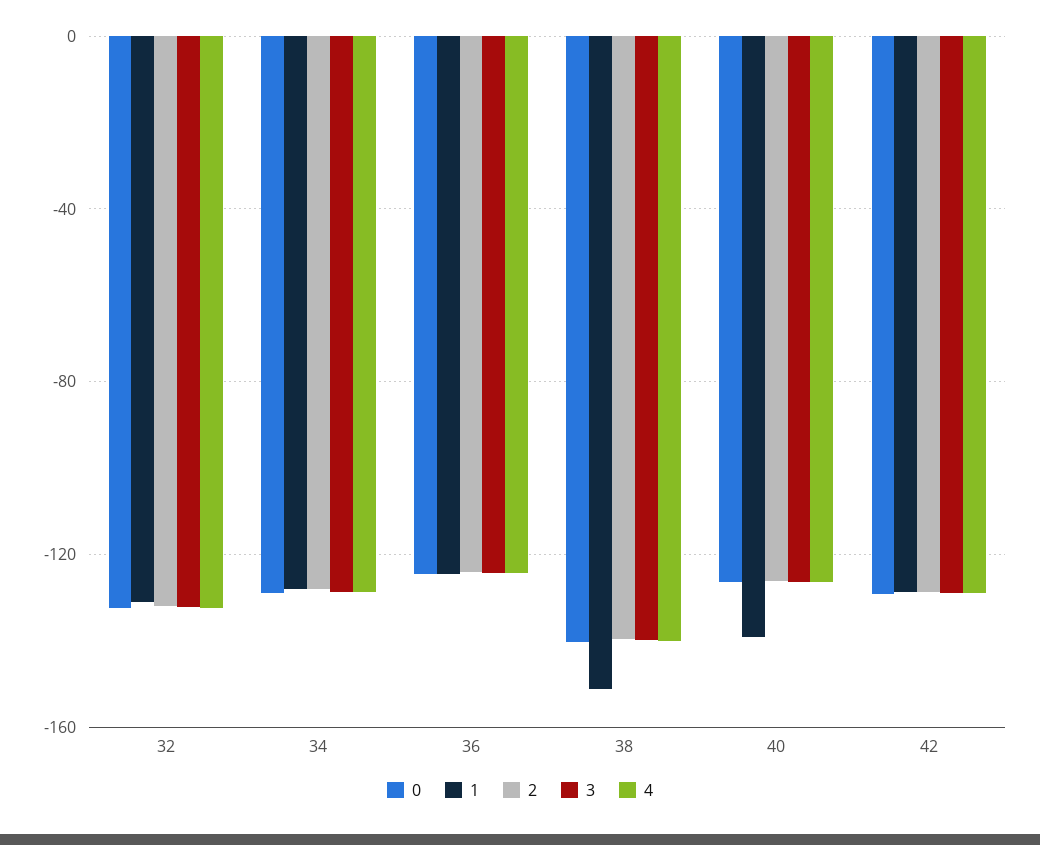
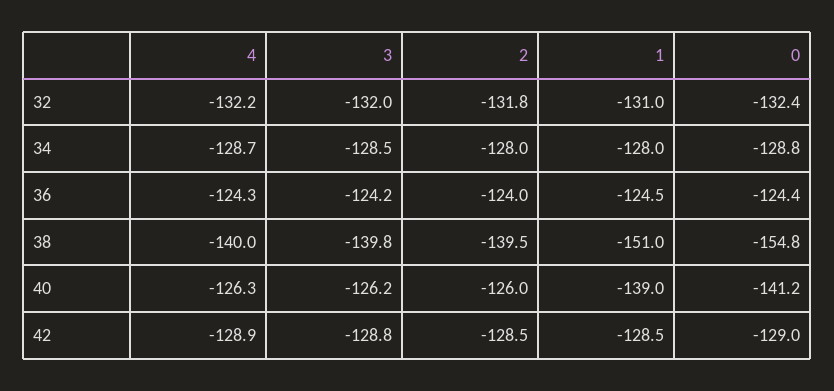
0, 38: -140 -> -154.8
0, 40: -125 -> -141.2

